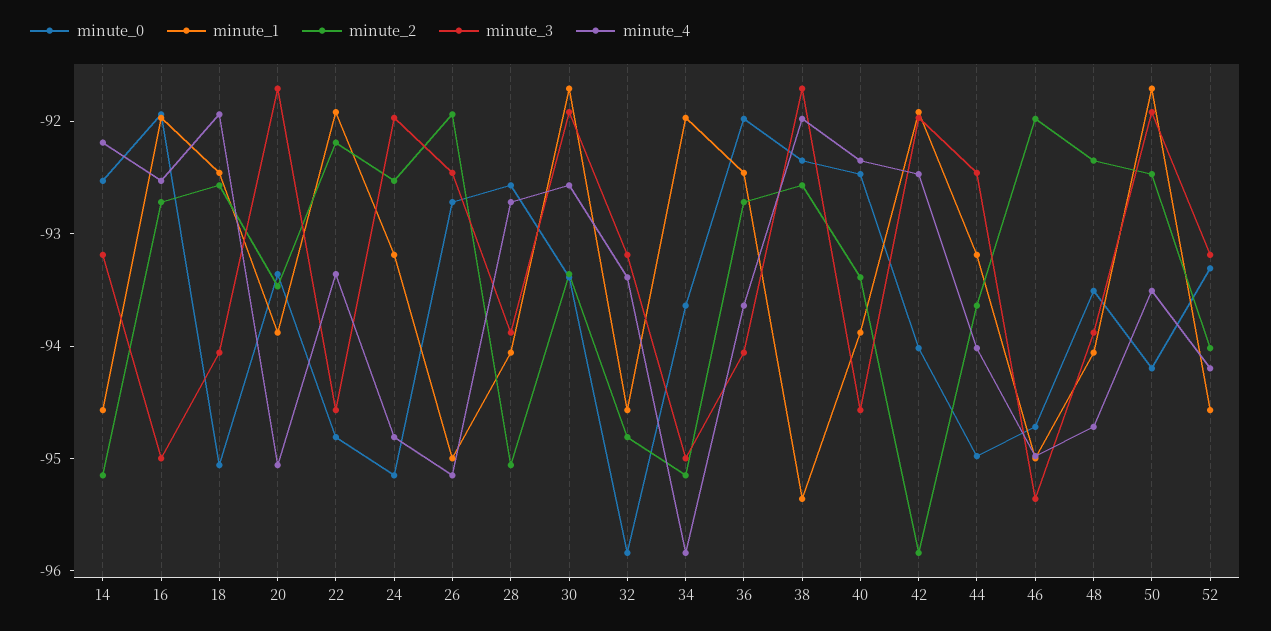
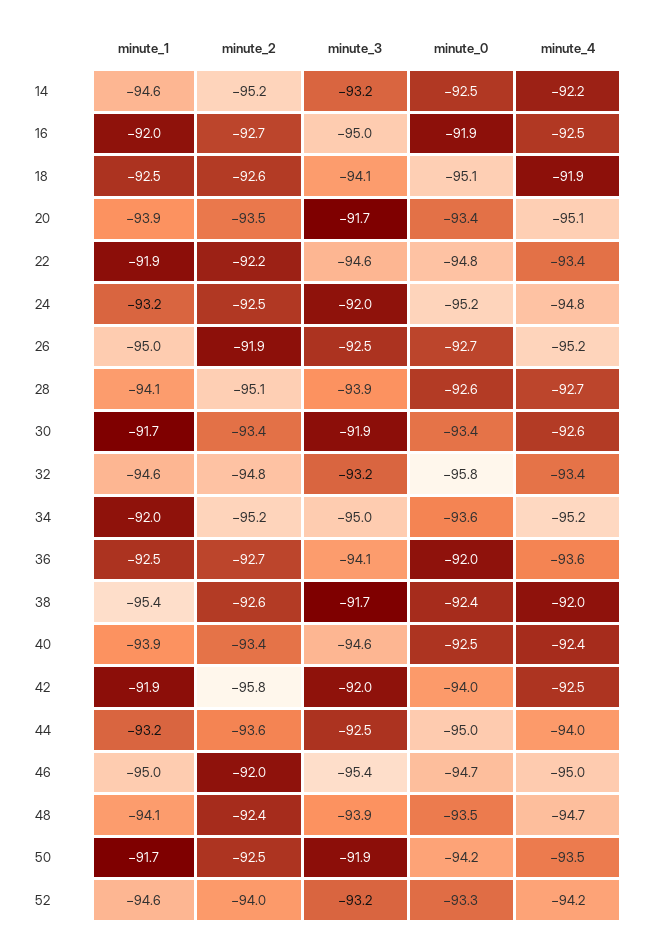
minute_4, 34: -95.8 -> -95.2

